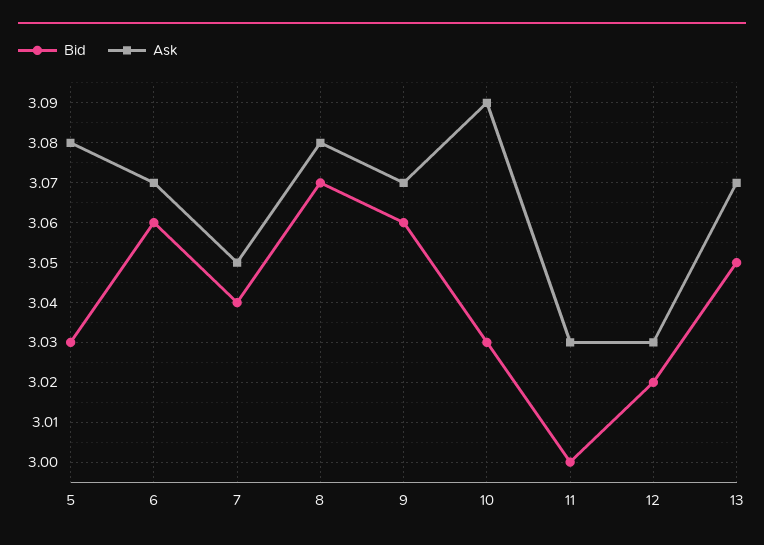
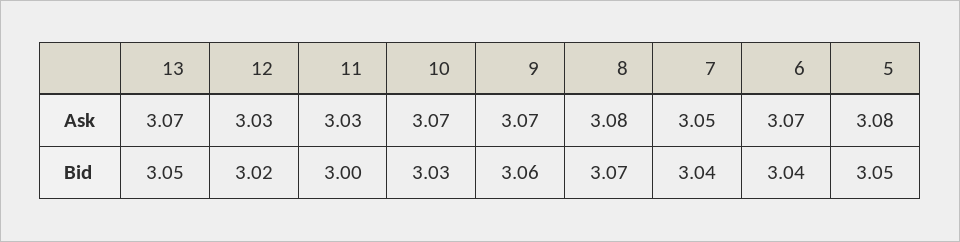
Bid, 5: 3.03 -> 3.05
Bid, 6: 3.06 -> 3.04
Ask, 10: 3.09 -> 3.07

